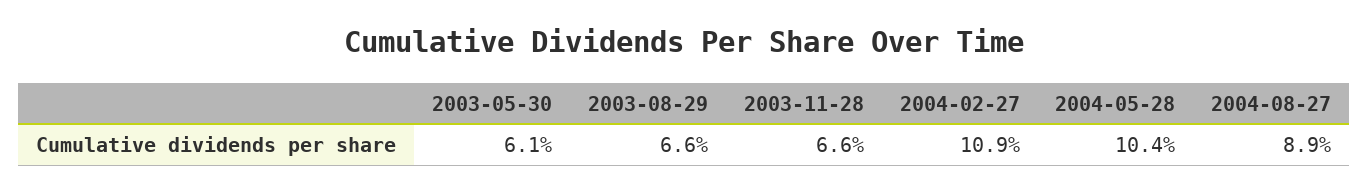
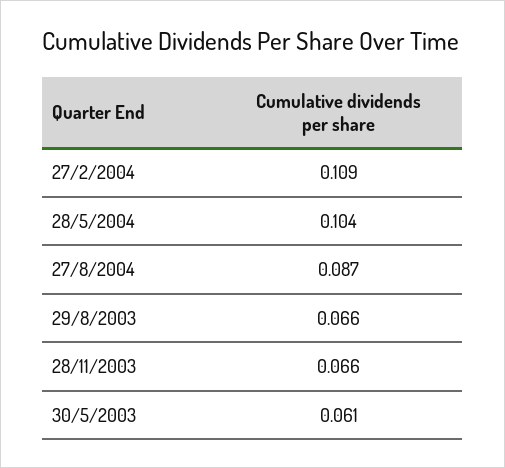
2004-08-27: 0.089 -> 0.087

